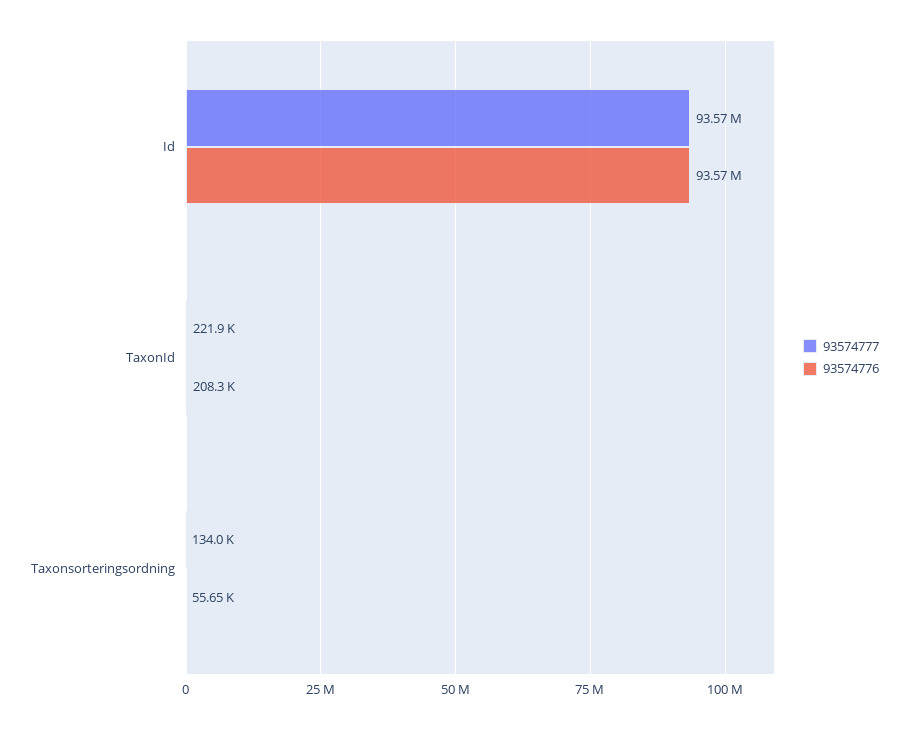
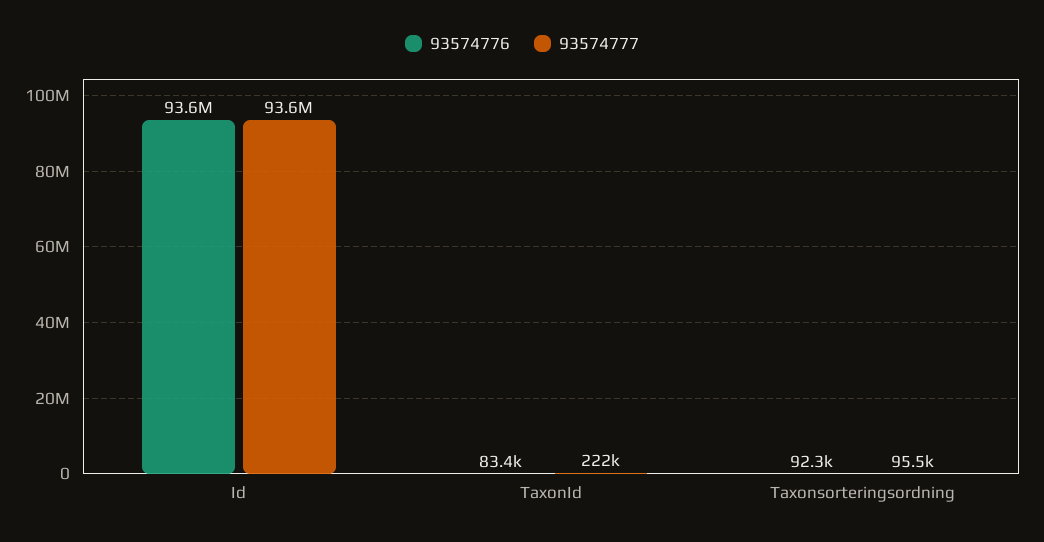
93574776, TaxonId: 208300 -> 83400
93574777, Taxonsorteringsordning: 134000 -> 95500
93574776, Taxonsorteringsordning: 55650 -> 92300

